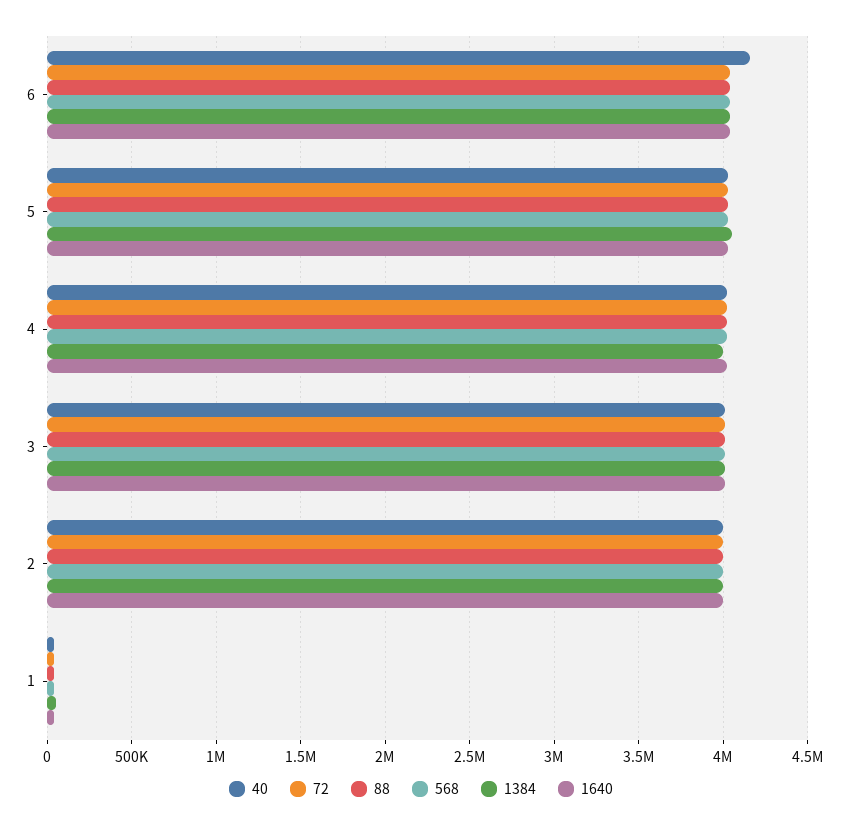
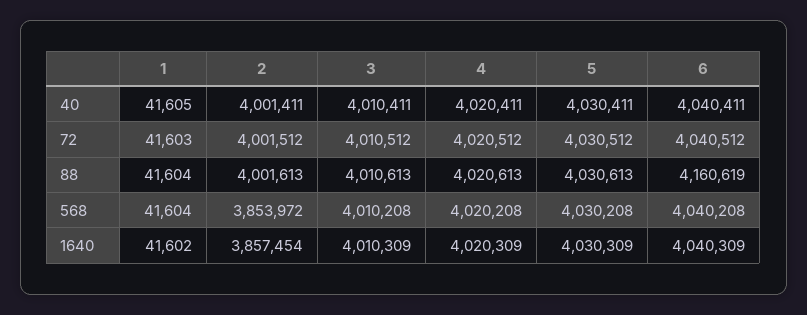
40, 6: 4150000 -> 4040411
88, 6: 4050000 -> 4160619
1384, 6: 4050000 -> none
1384, 5: 4050000 -> none
1384, 4: 4000000 -> none
1384, 3: 4000000 -> none
568, 2: 4000000 -> 3853972
1384, 2: 4000000 -> none
1640, 2: 4000000 -> 3857454
1384, 1: 50000 -> none

